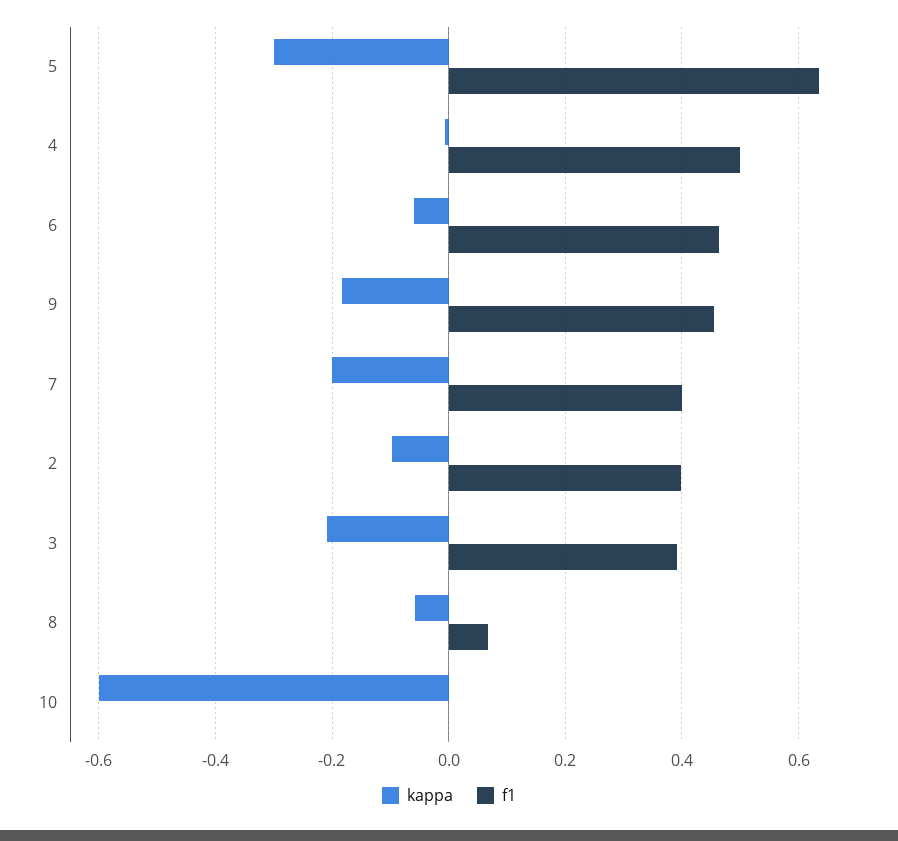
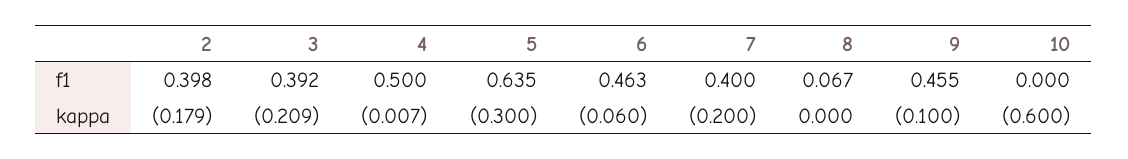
kappa, 9: -0.18 -> -0.1
kappa, 2: -0.1 -> -0.179
kappa, 8: -0.06 -> 0

